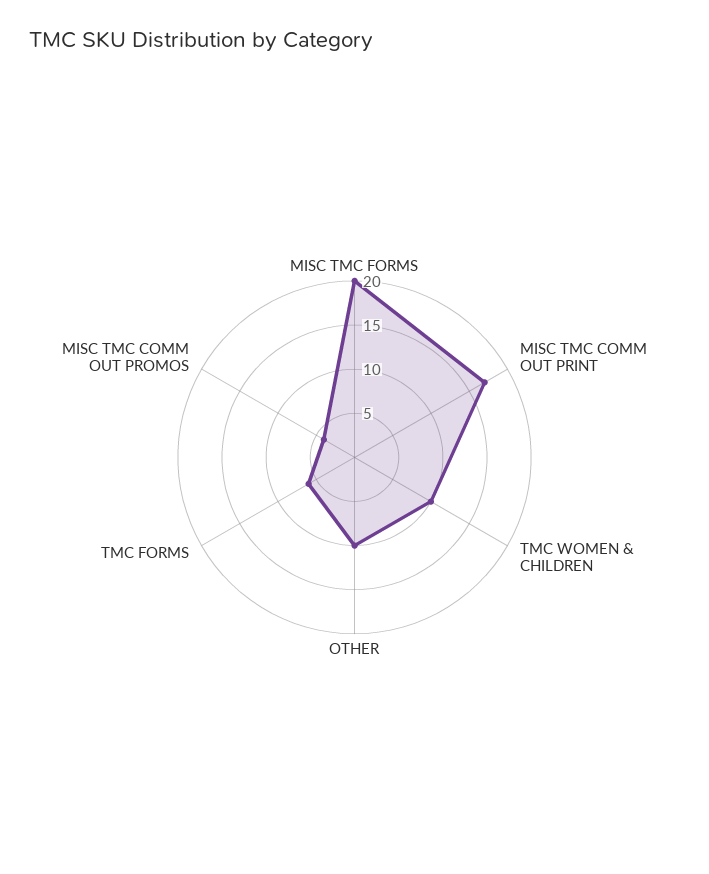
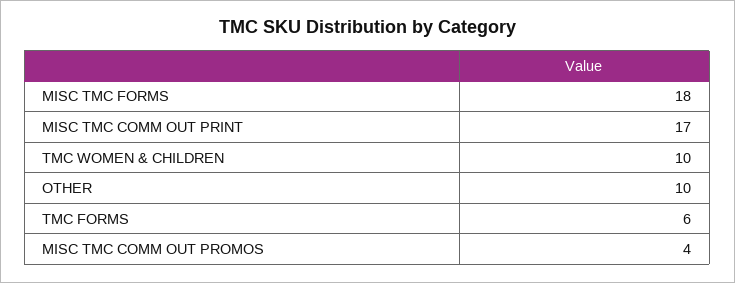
MISC TMC FORMS: 20 -> 18

